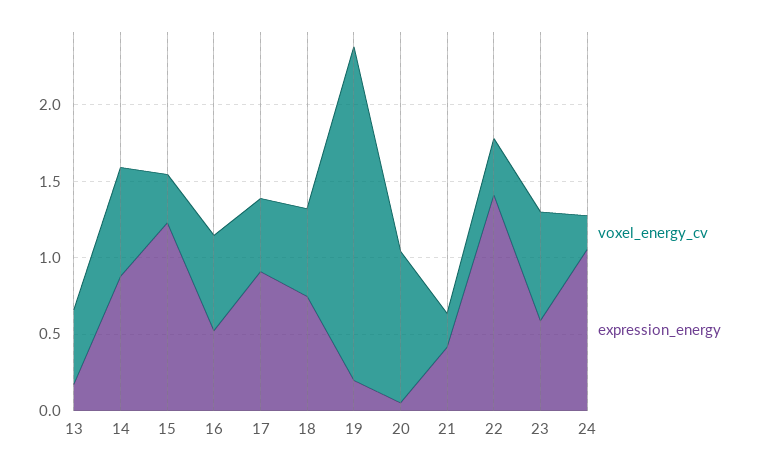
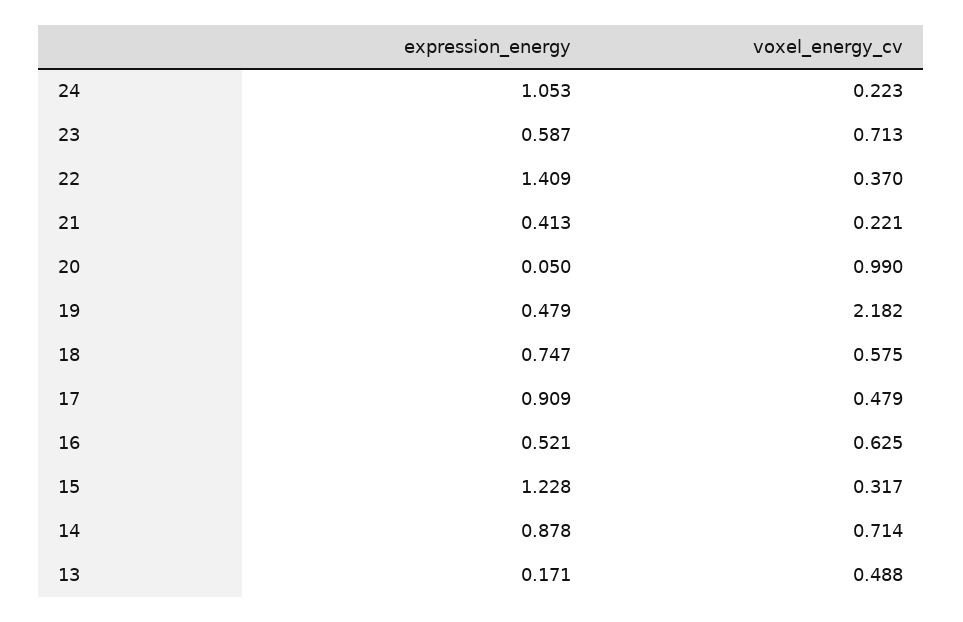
expression_energy, 19: 0.2 -> 0.479

